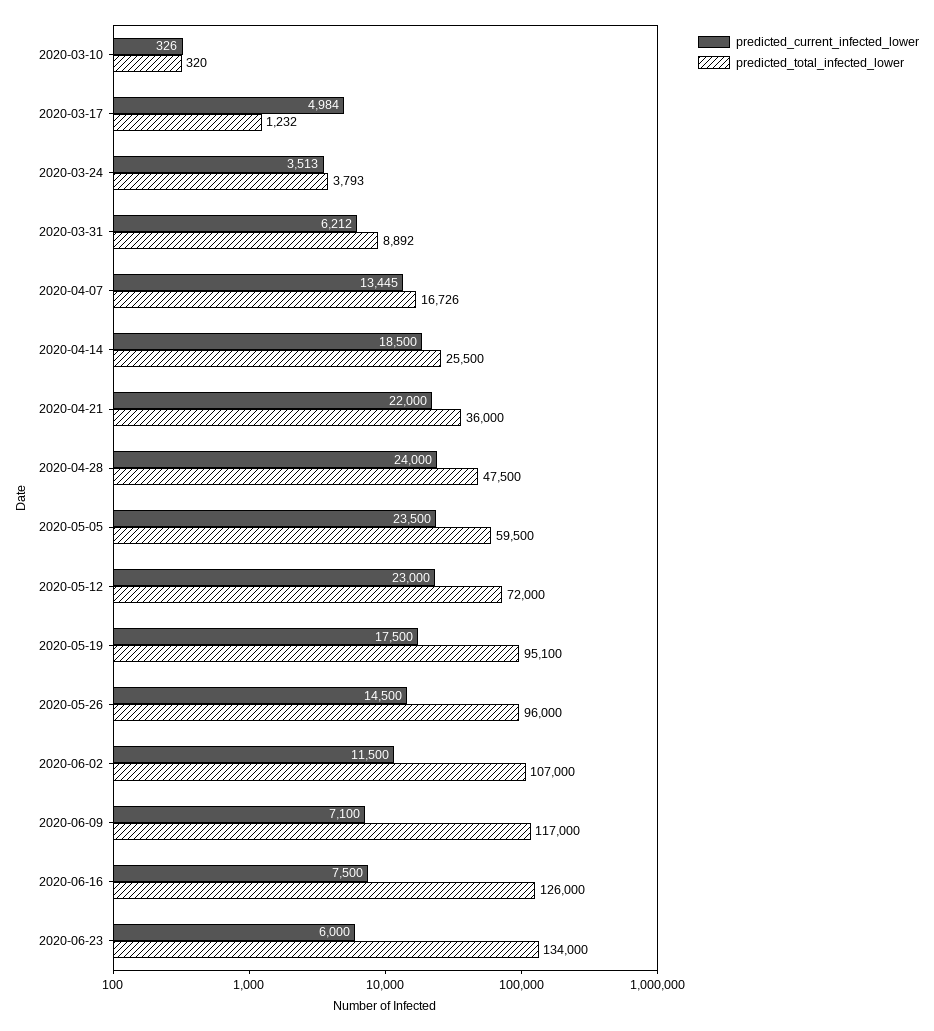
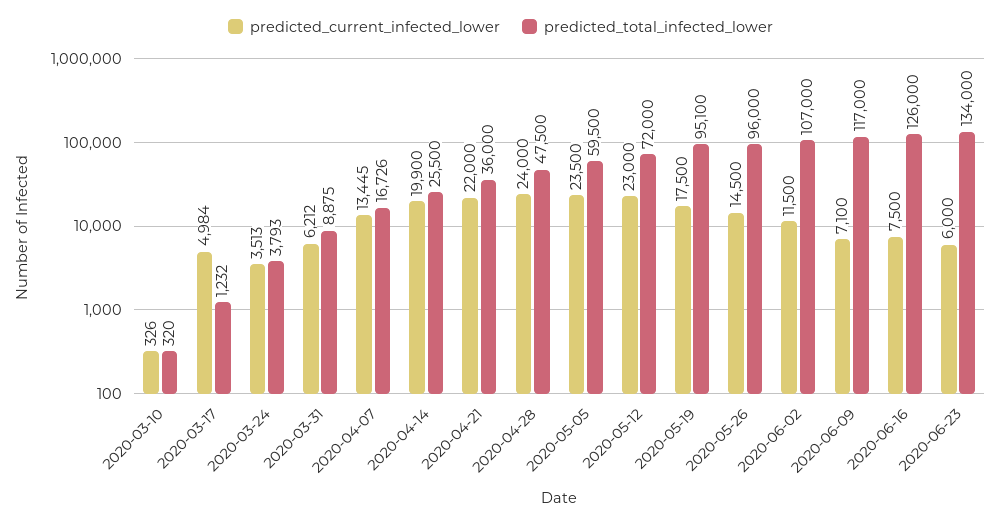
predicted_total_infected_lower, 2020-03-31: 8892 -> 8875
predicted_current_infected_lower, 2020-04-14: 18500 -> 19900

